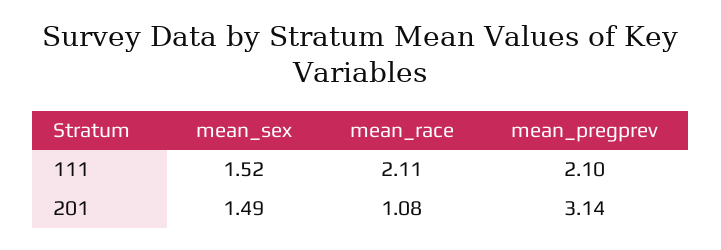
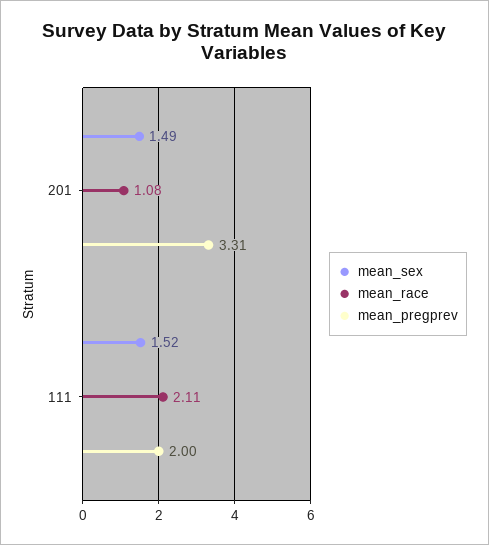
mean_pregprev, 111: 2.1 -> 2
mean_pregprev, 201: 3.14 -> 3.31

